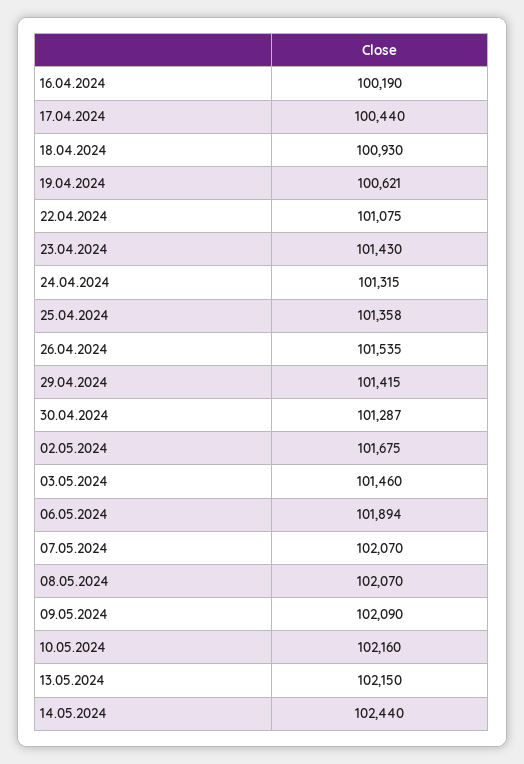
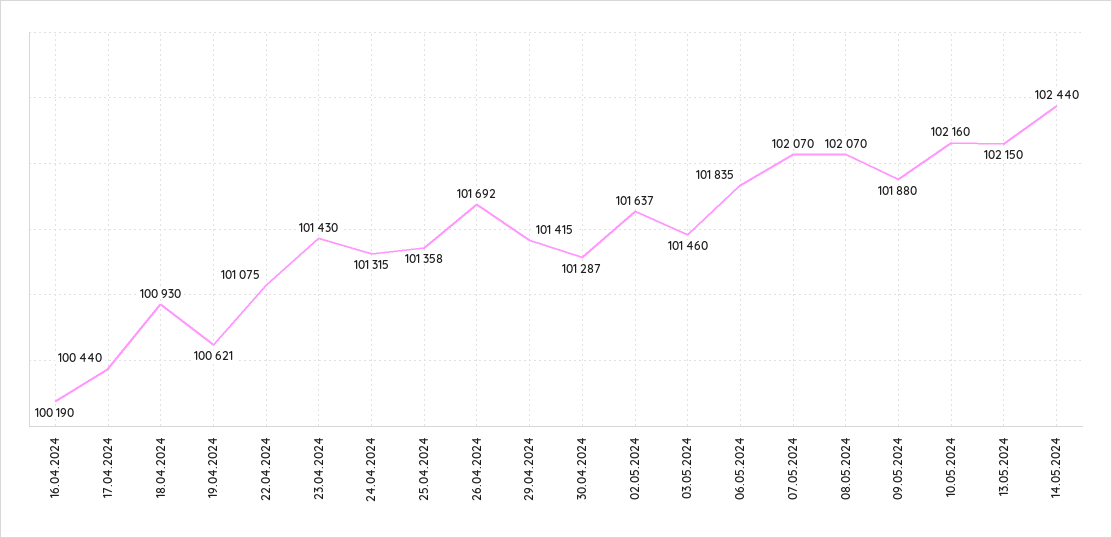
26.04.2024: 101535 -> 101692
02.05.2024: 101675 -> 101637
06.05.2024: 101894 -> 101835
09.05.2024: 102090 -> 101880

